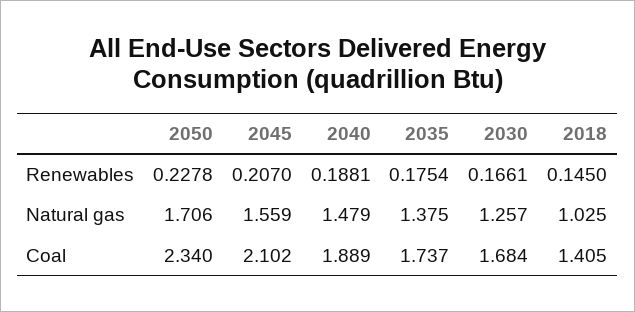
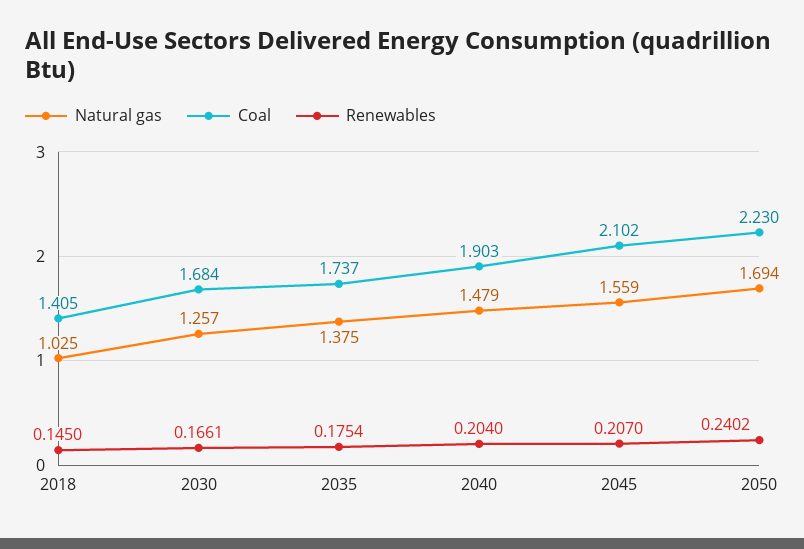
Renewables, 2050: 0.2278 -> 0.2402
Renewables, 2040: 0.1881 -> 0.204
Natural gas, 2050: 1.706 -> 1.694
Coal, 2050: 2.34 -> 2.23
Coal, 2040: 1.889 -> 1.903

